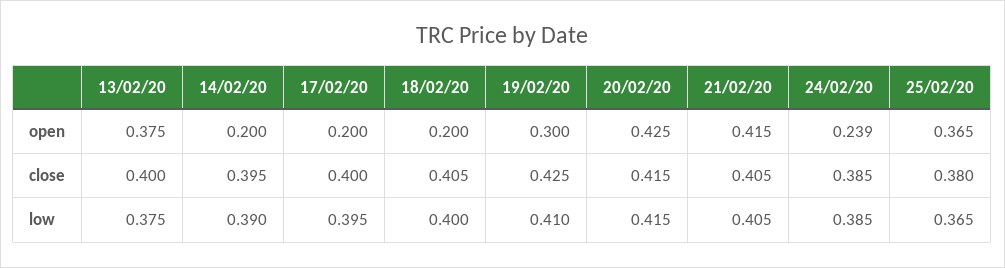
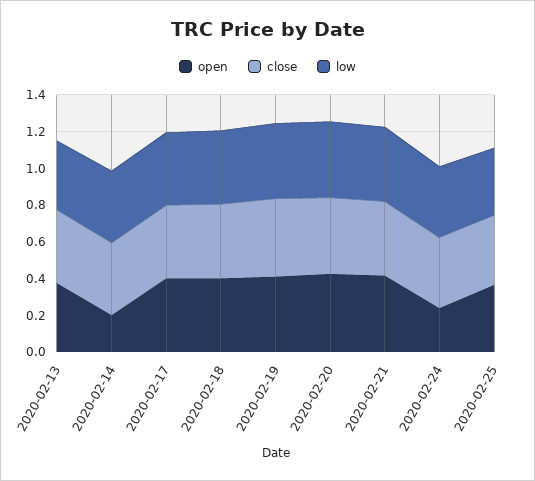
open, 17/02/20: 0.2 -> 0.4
open, 18/02/20: 0.2 -> 0.4
open, 19/02/20: 0.3 -> 0.4

